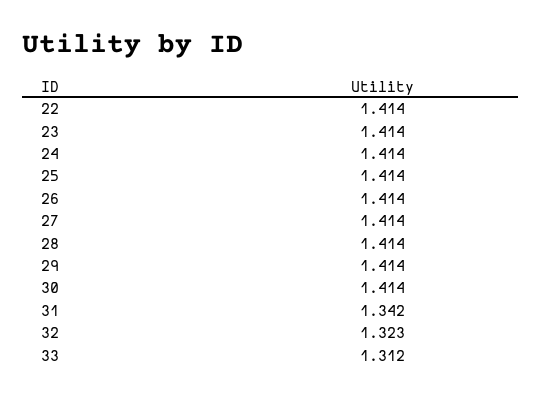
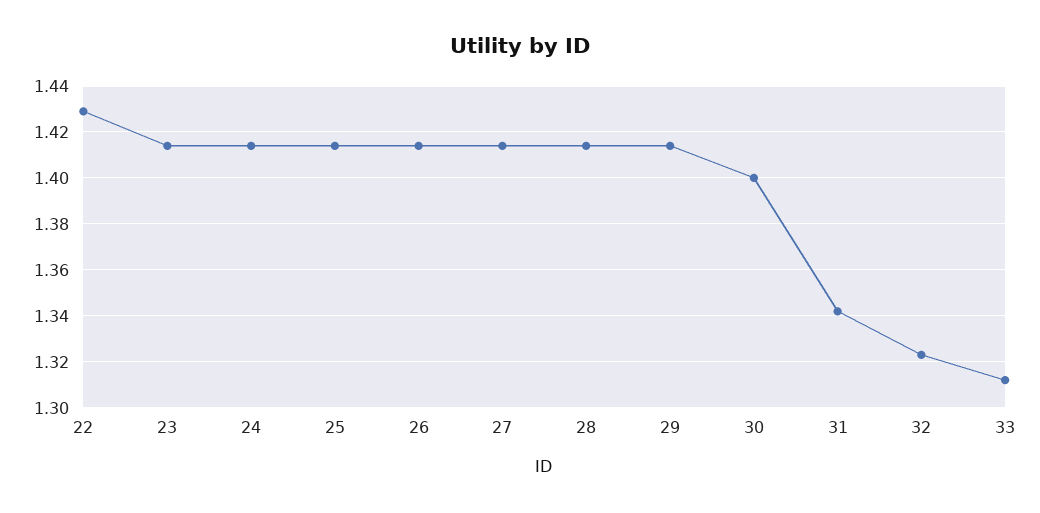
22: 1.414 -> 1.43
30: 1.414 -> 1.4

